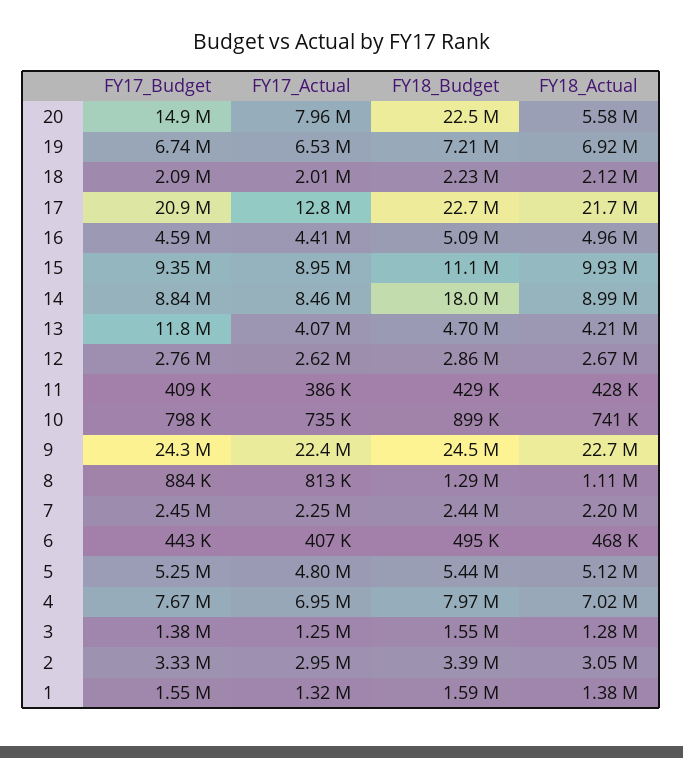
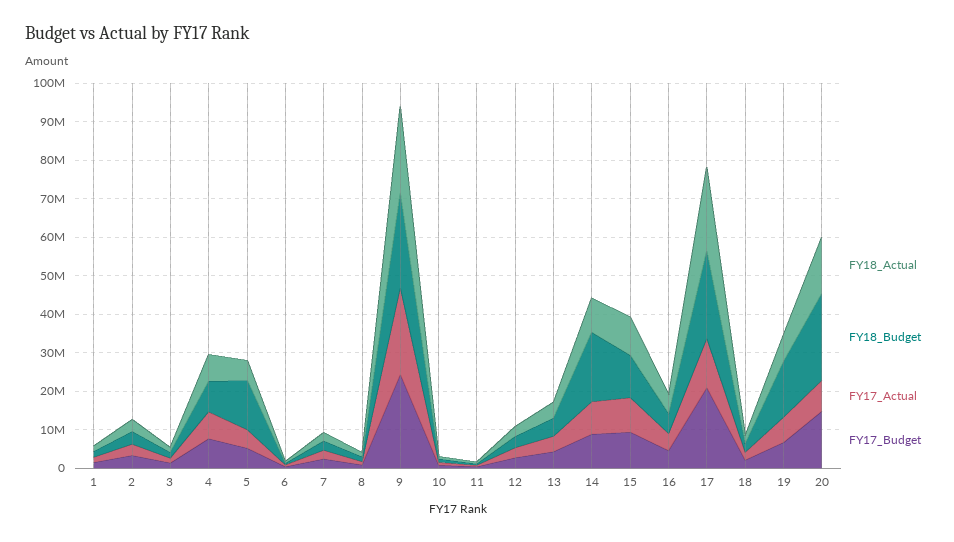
FY18_Actual, 20: 5580000 -> 15000000
FY18_Budget, 19: 7210000 -> 15000000
FY17_Budget, 13: 11800000 -> 5000000
FY18_Budget, 5: 5440000 -> 12500000

